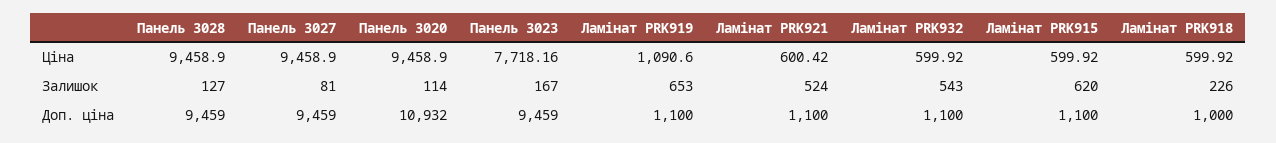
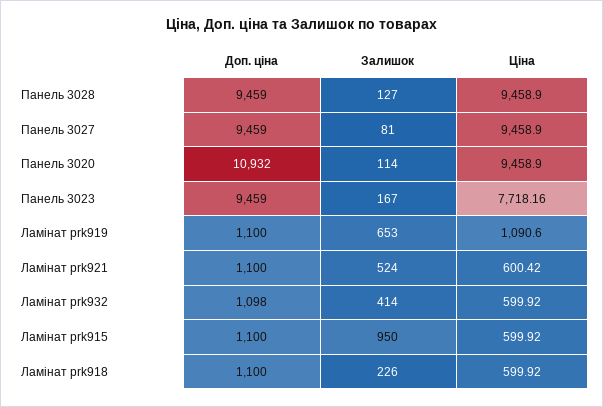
Ламінат PRK932, Залишок: 543 -> 414
Ламінат PRK915, Залишок: 620 -> 950
Ламінат PRK932, Доп. ціна: 1100 -> 1098
Ламінат PRK918, Доп. ціна: 1000 -> 1100

